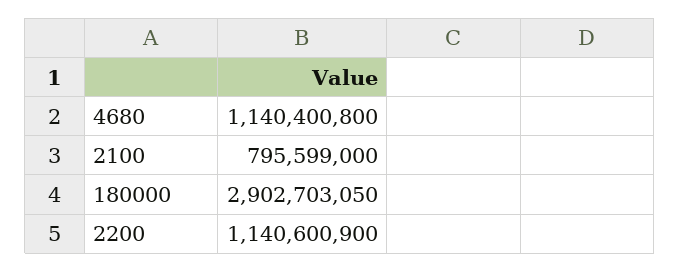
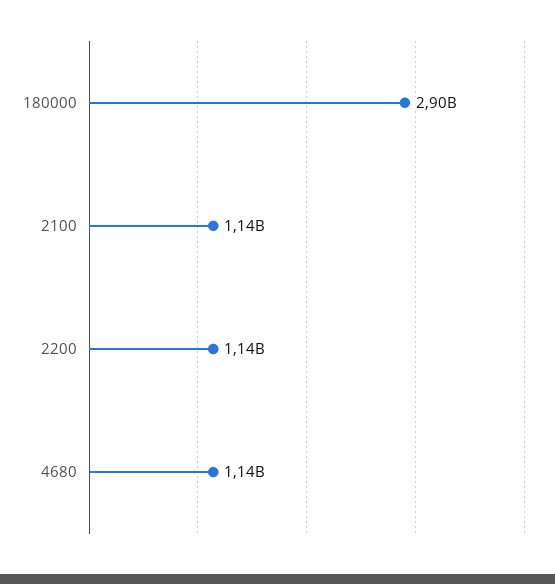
2100: 795599000 -> 1140000000

